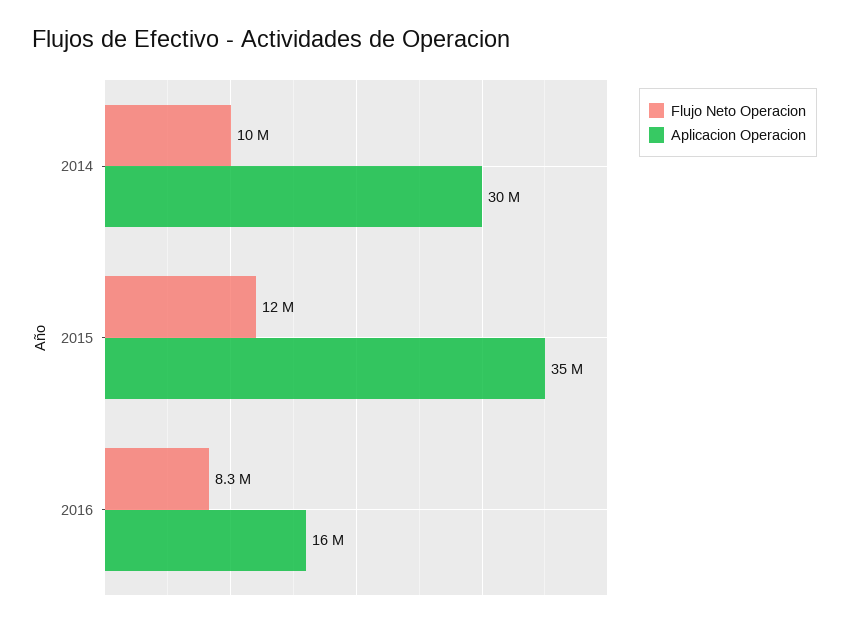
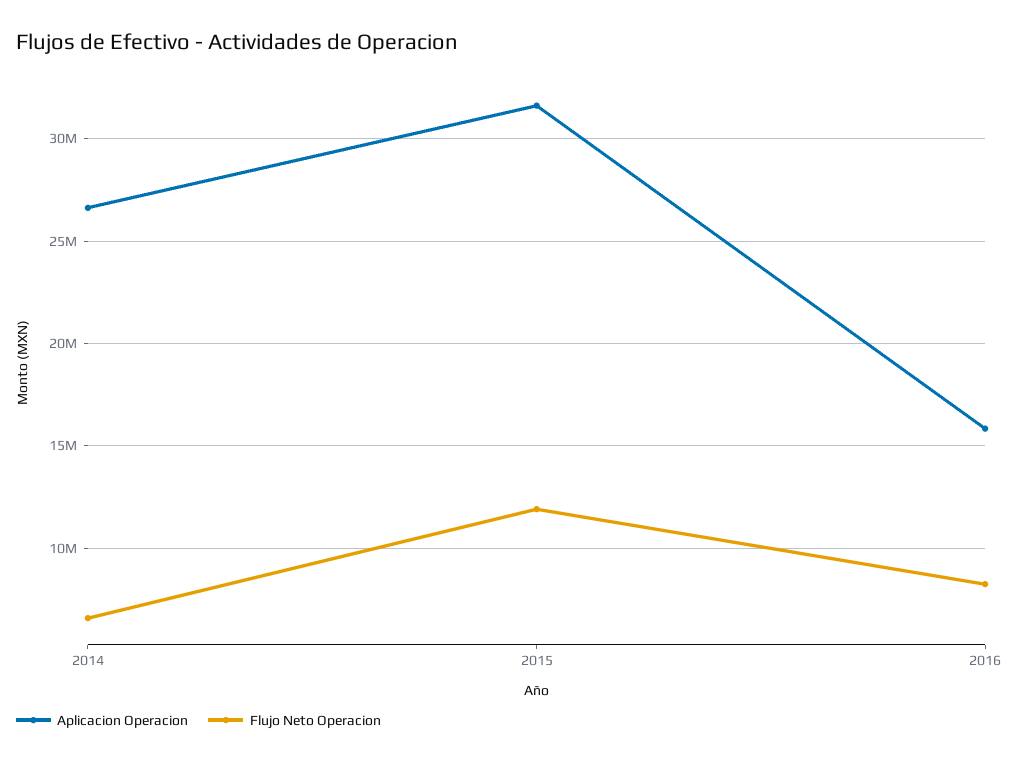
Flujo Neto Operacion, 2014: 10000000 -> 6500000
Aplicacion Operacion, 2014: 30000000 -> 26500000
Aplicacion Operacion, 2015: 35000000 -> 31500000

